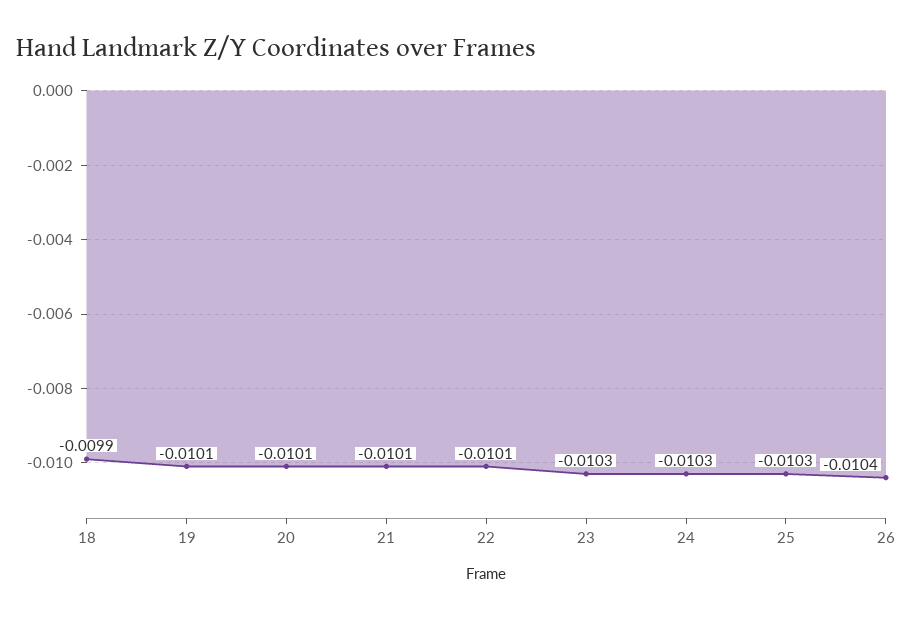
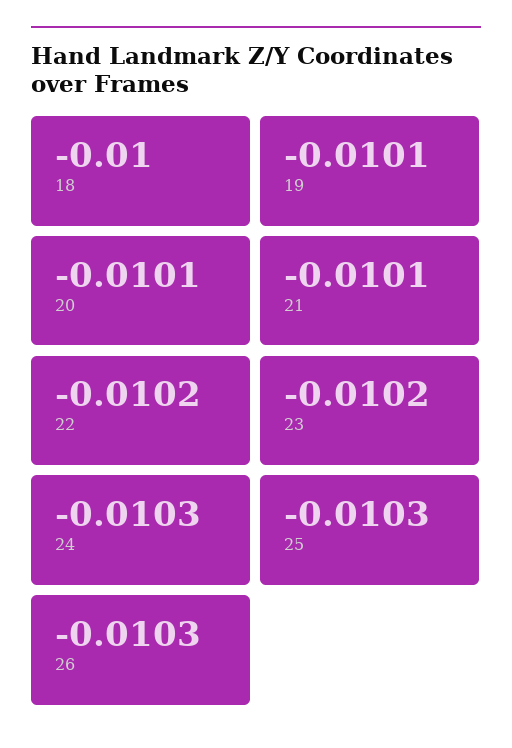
18: -0.0099 -> -0.01
22: -0.0101 -> -0.0102
23: -0.0103 -> -0.0102
26: -0.0104 -> -0.0103

